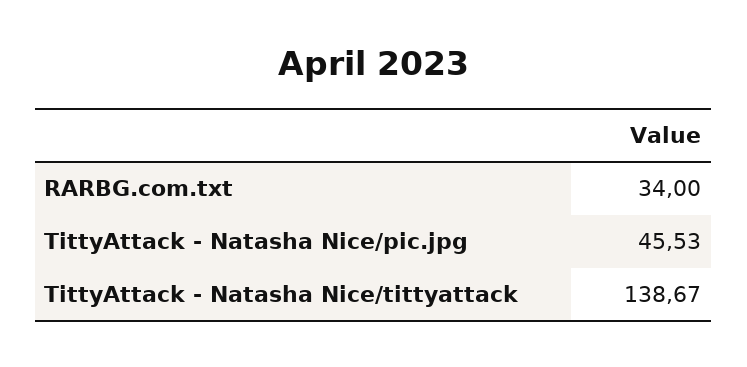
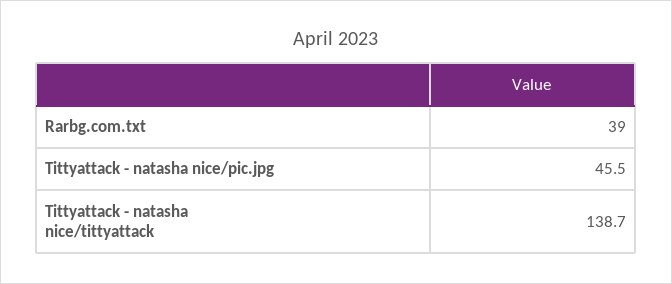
RARBG.com.txt: 34 -> 39

